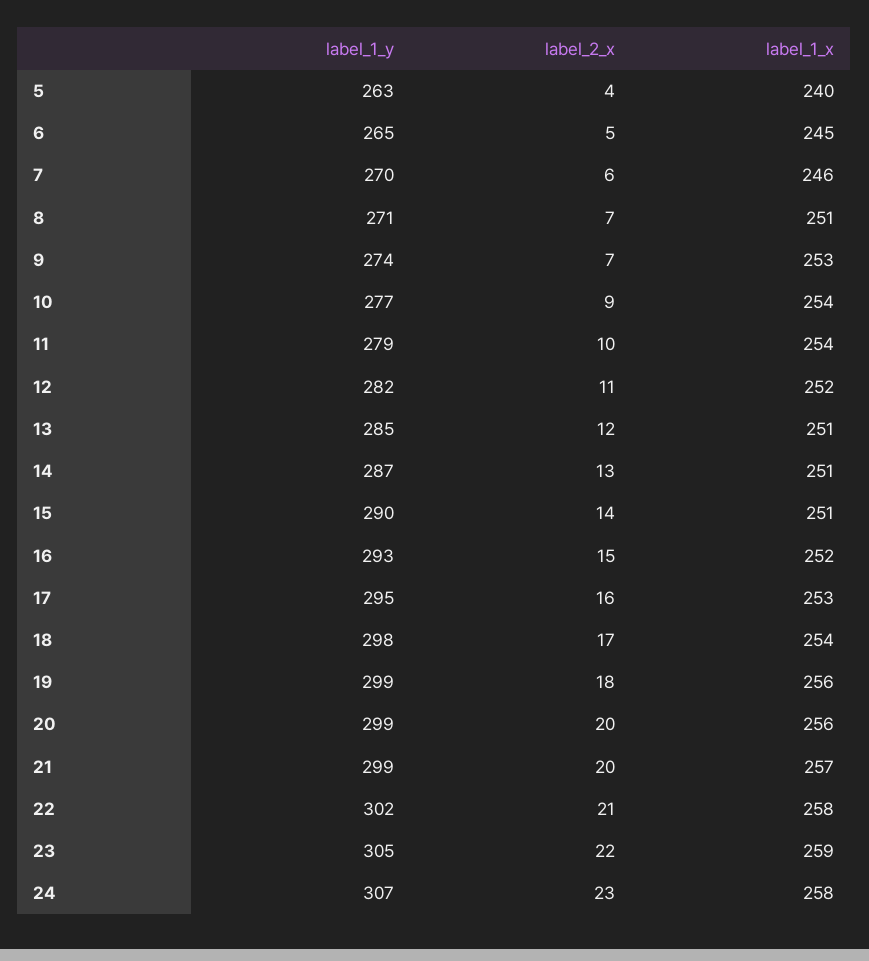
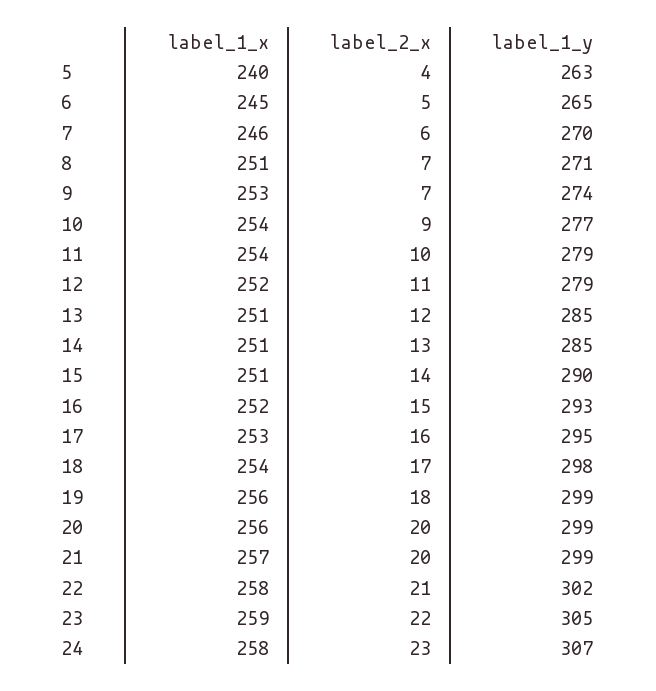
label_1_y, 12: 282 -> 279
label_1_y, 14: 287 -> 285

